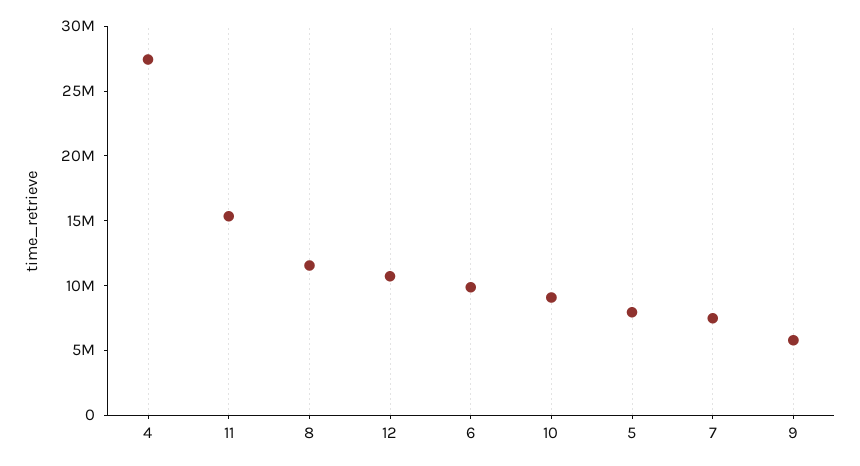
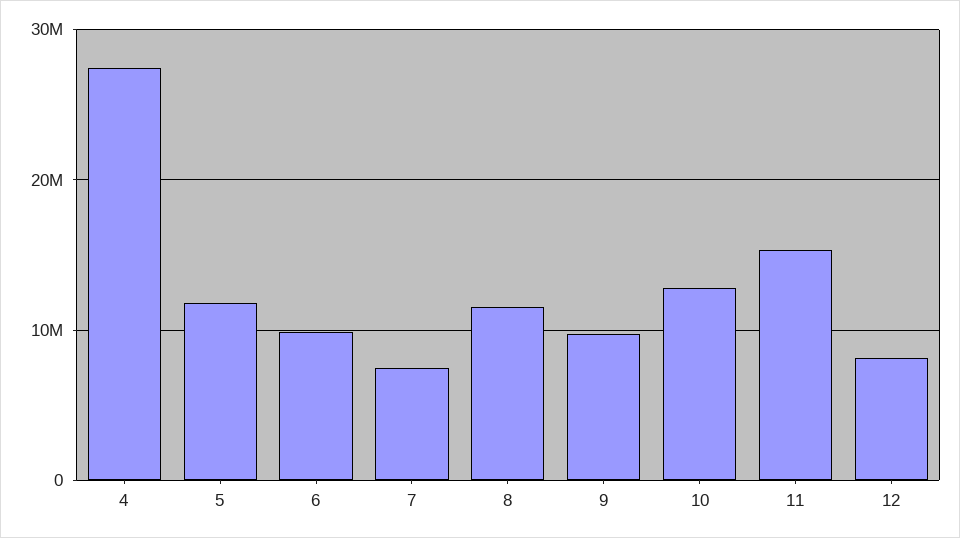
12: 11000000 -> 8000000
10: 9000000 -> 13000000
5: 8000000 -> 12000000
9: 6000000 -> 10000000

